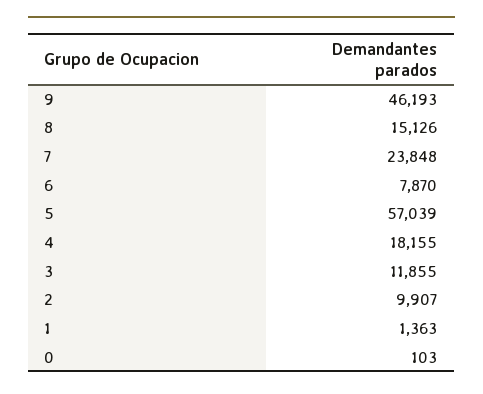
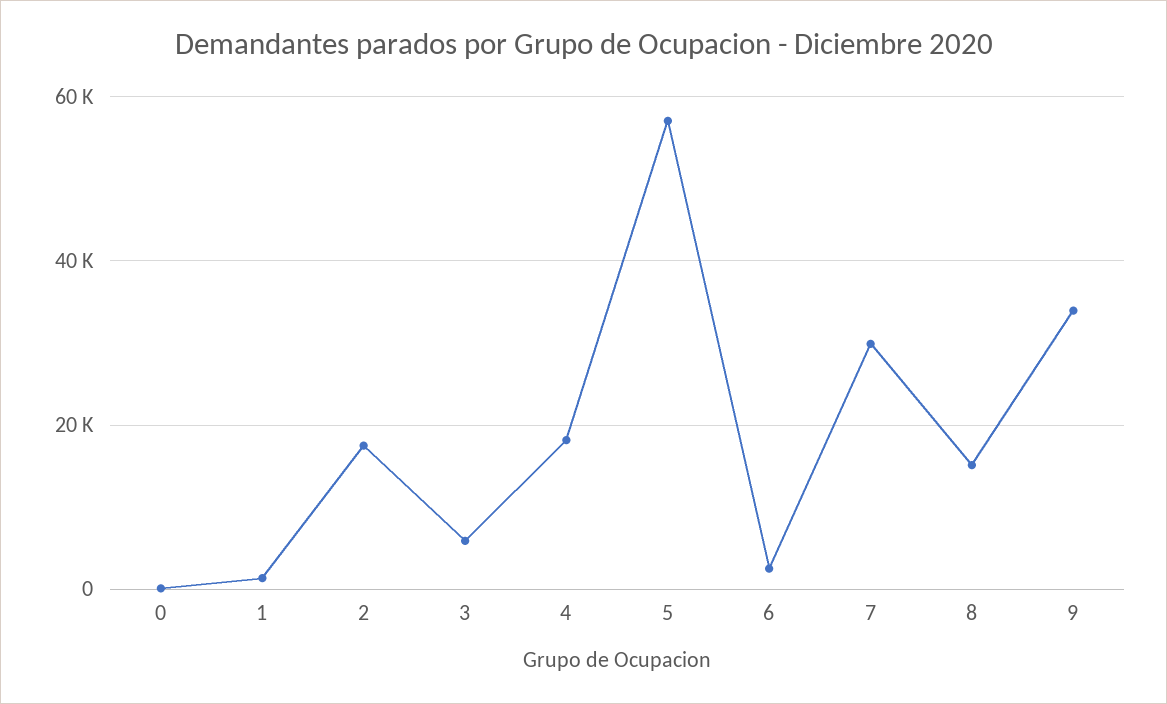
9: 46193 -> 34000
7: 23848 -> 30000
6: 7870 -> 2000
3: 11855 -> 6000
2: 9907 -> 18000

